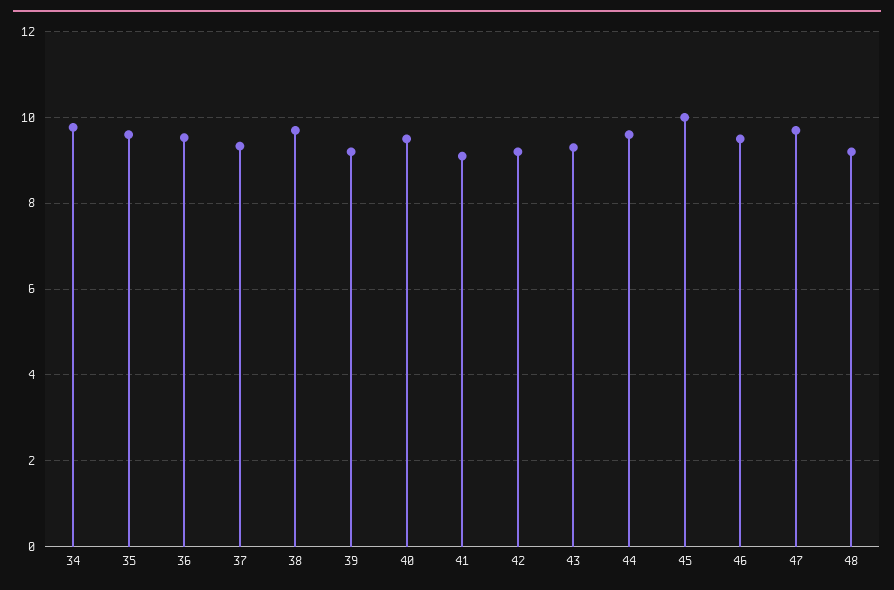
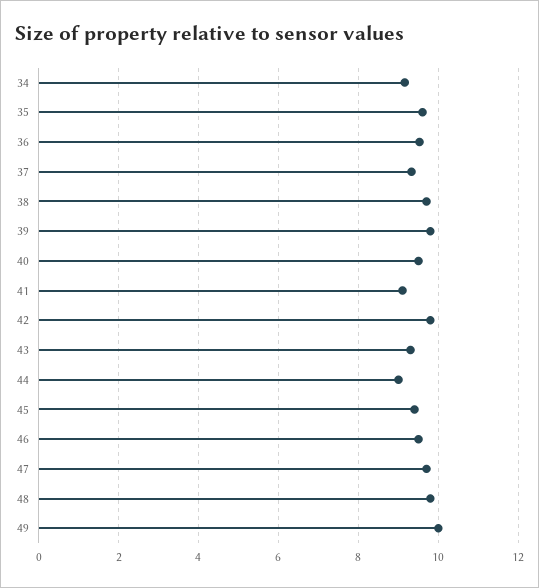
34: 9.8 -> 9.2
39: 9.2 -> 9.8
42: 9.2 -> 9.8
44: 9.6 -> 9
45: 10 -> 9.4
48: 9.2 -> 9.8
49: none -> 10

